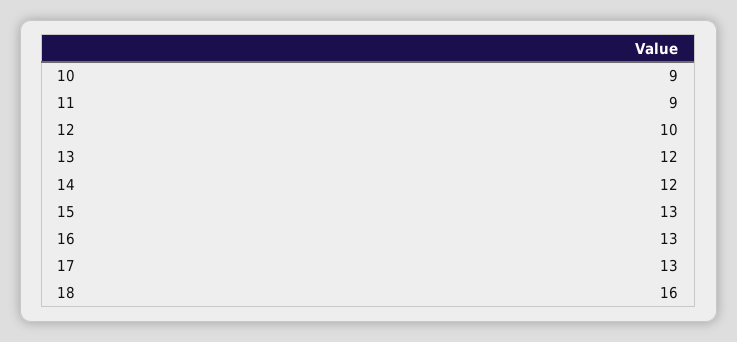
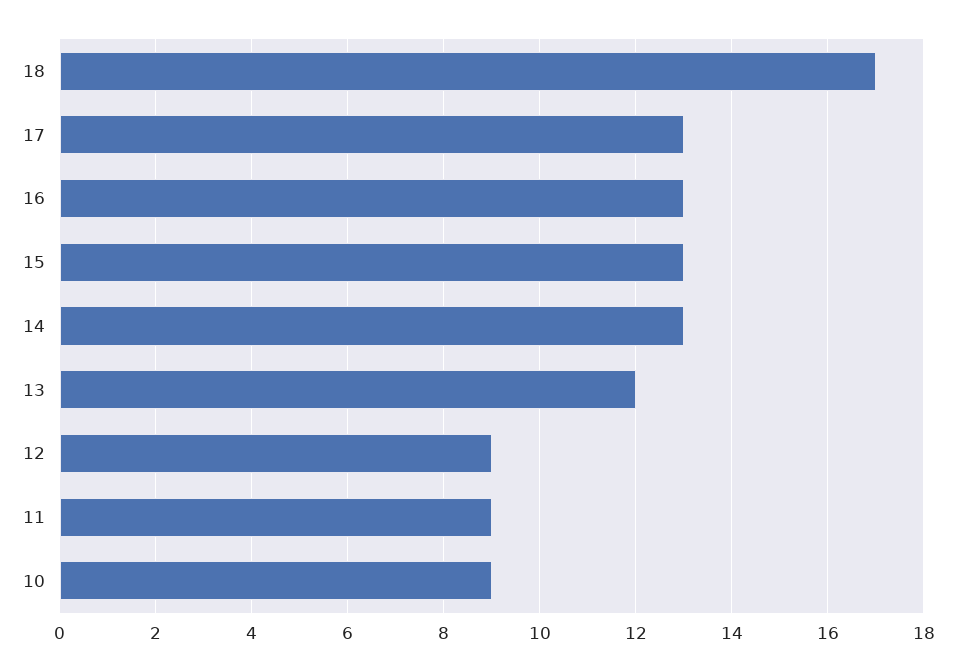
12: 10 -> 9
14: 12 -> 13
18: 16 -> 17

